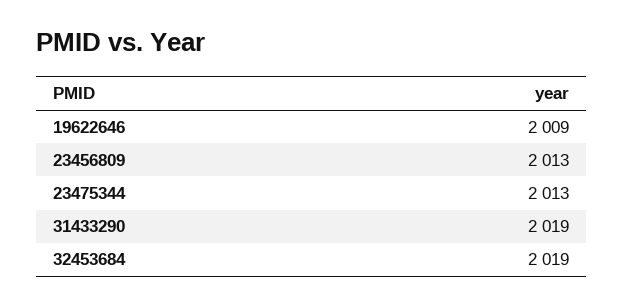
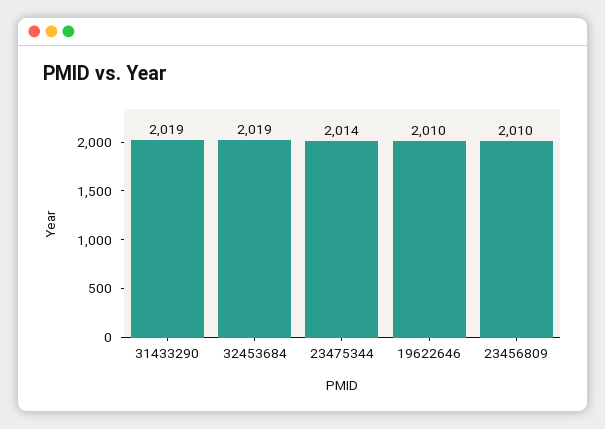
19622646: 2009 -> 2010
23456809: 2013 -> 2010
23475344: 2013 -> 2014

